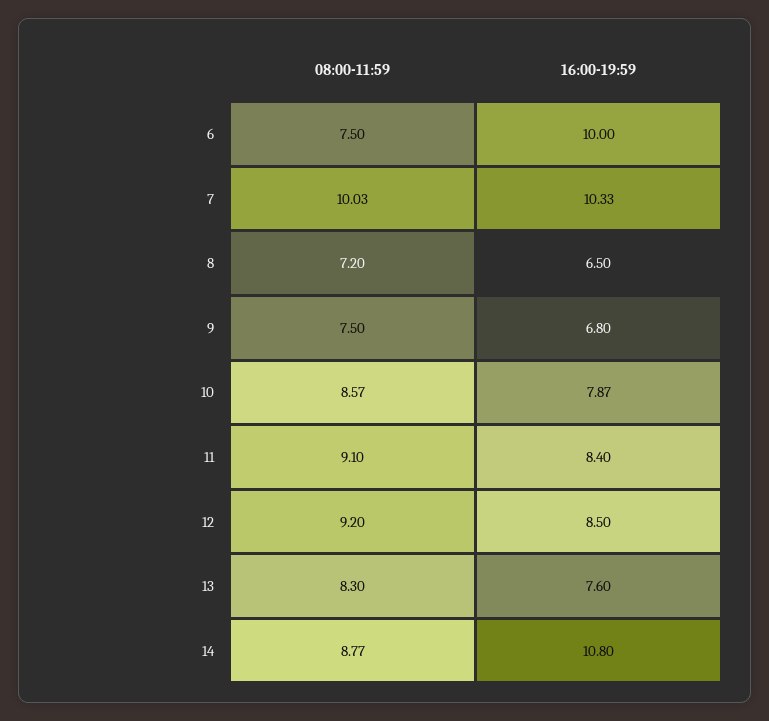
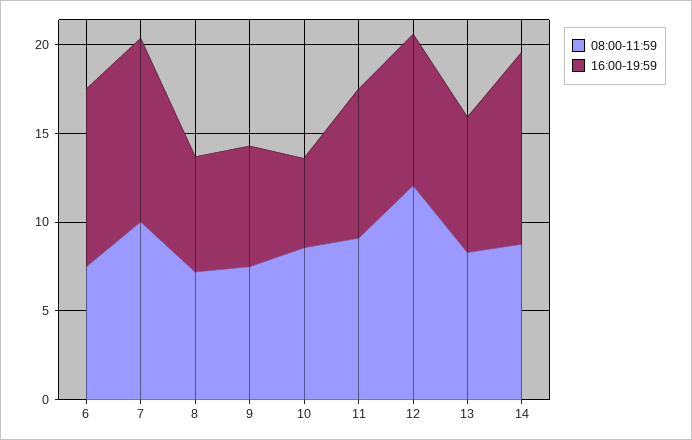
16:00-19:59, 10: 7.87 -> 5
08:00-11:59, 12: 9.2 -> 12

